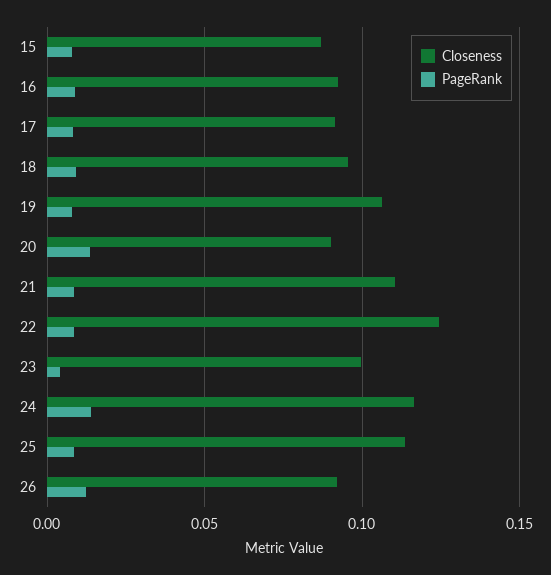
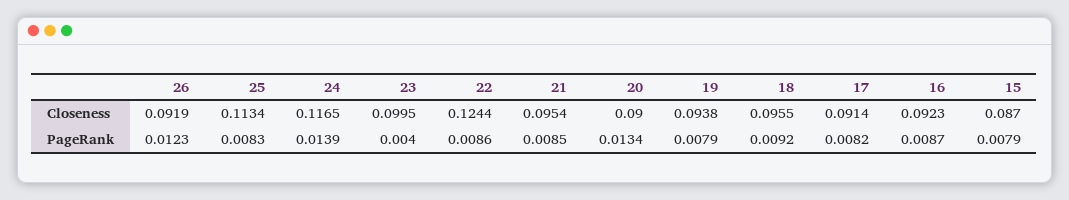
Closeness, 19: 0.105 -> 0.0938
Closeness, 21: 0.11 -> 0.0954

